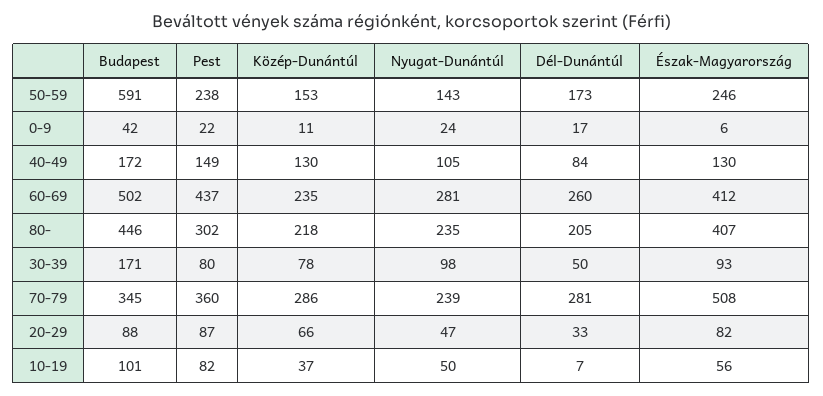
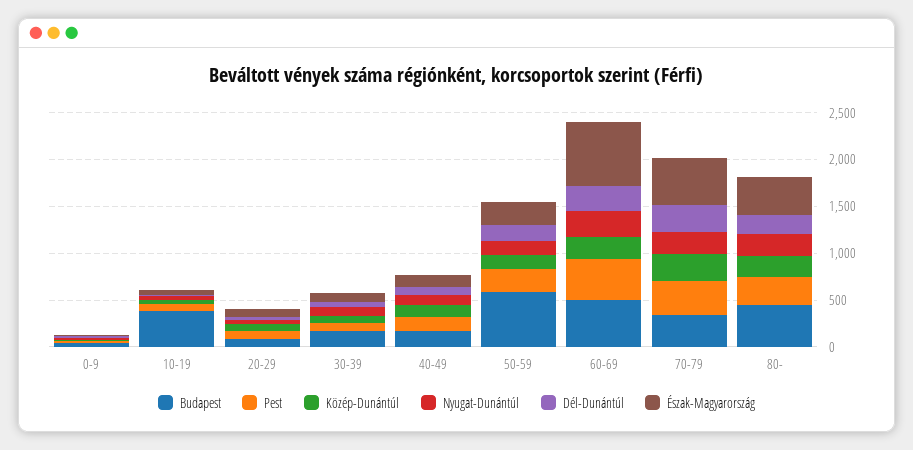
Észak-Magyarország, 60-69: 412 -> 700
Budapest, 10-19: 101 -> 400

